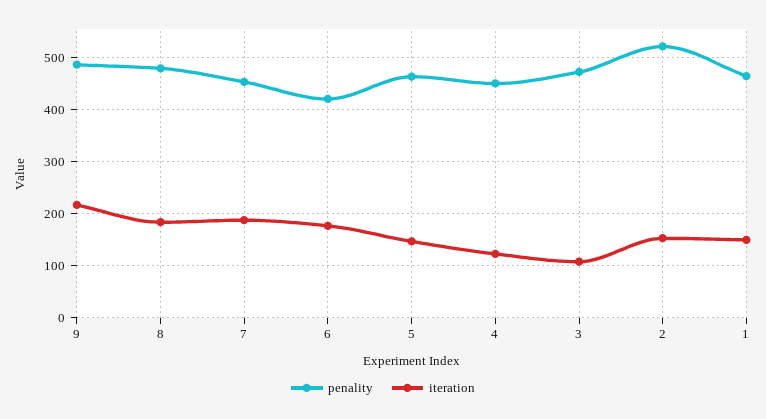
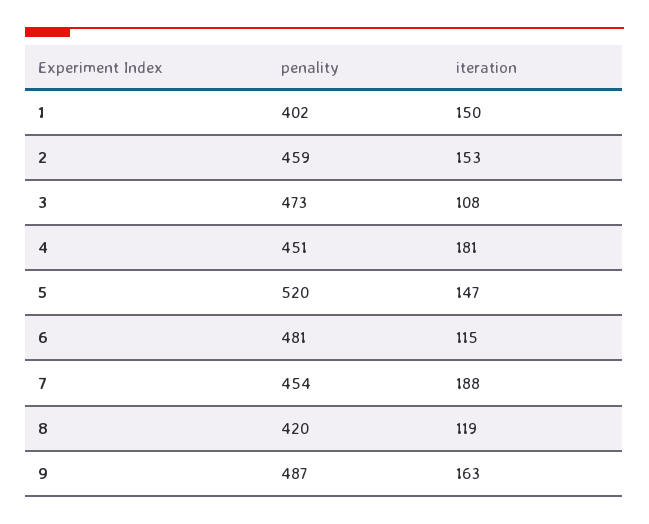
iteration, 9: 220 -> 163
penality, 8: 480 -> 420
iteration, 8: 180 -> 119
penality, 6: 420 -> 481
iteration, 6: 180 -> 115
penality, 5: 460 -> 520
iteration, 4: 120 -> 181
penality, 2: 520 -> 459
penality, 1: 460 -> 402

